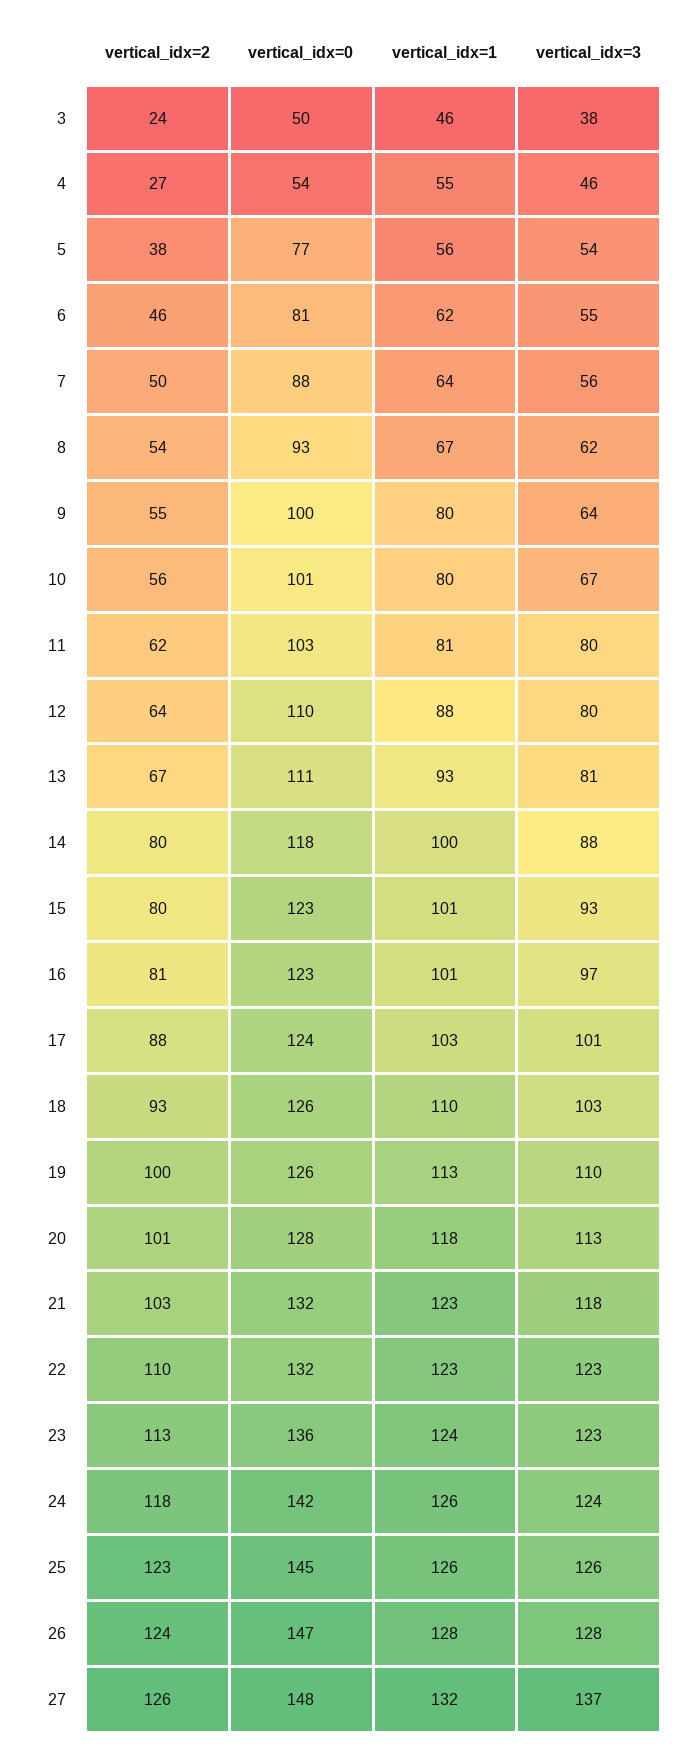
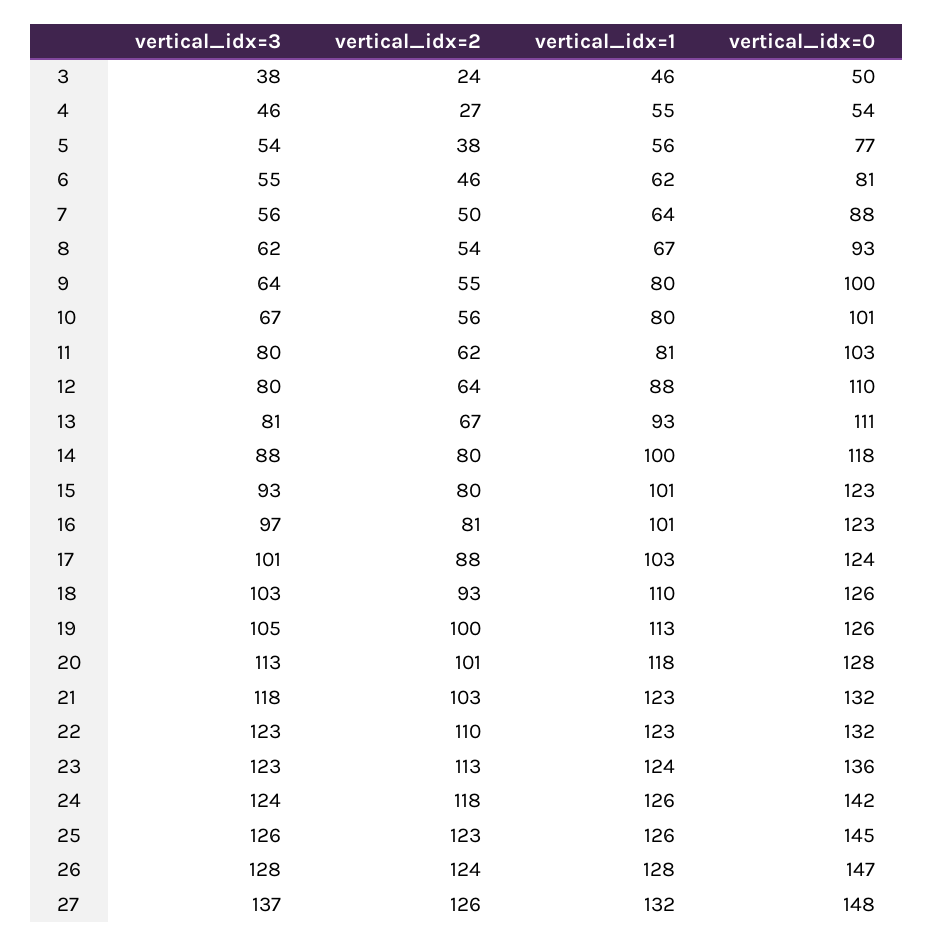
vertical_idx=3, 19: 110 -> 105

